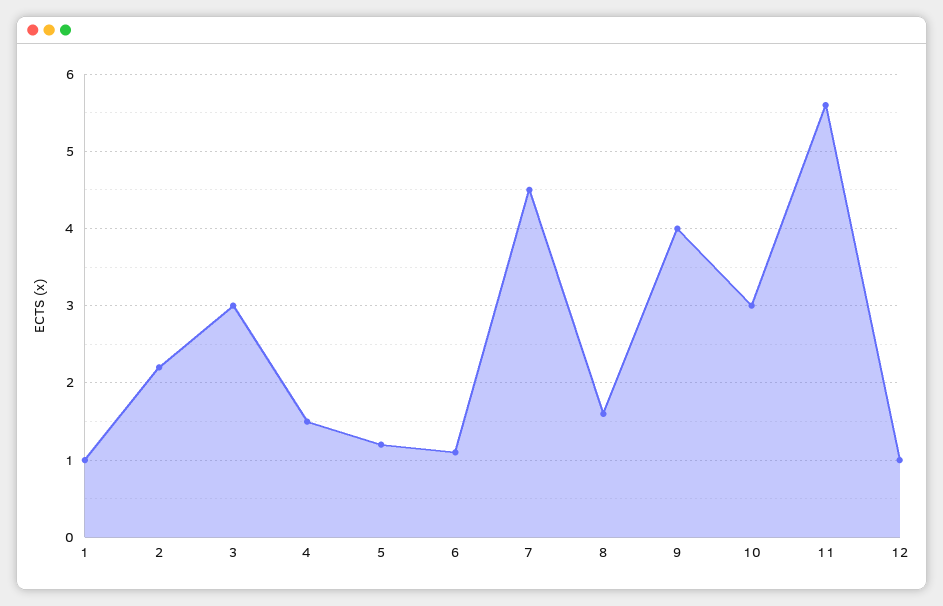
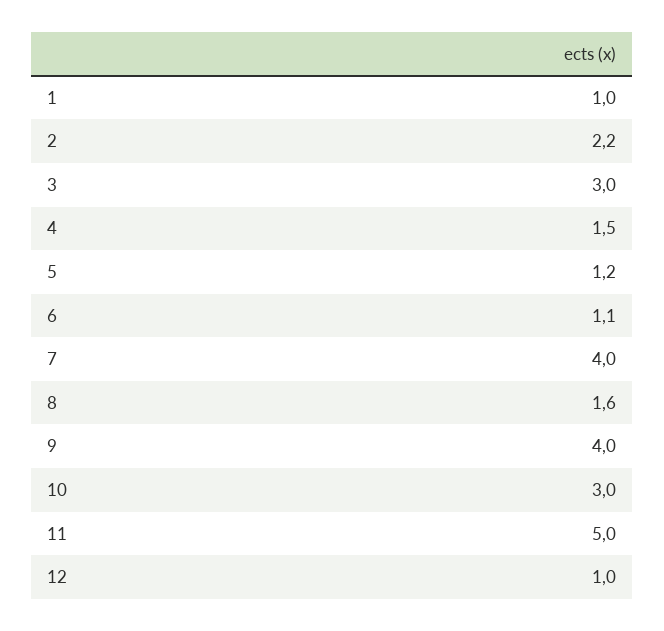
7: 4.5 -> 4
11: 5.6 -> 5

